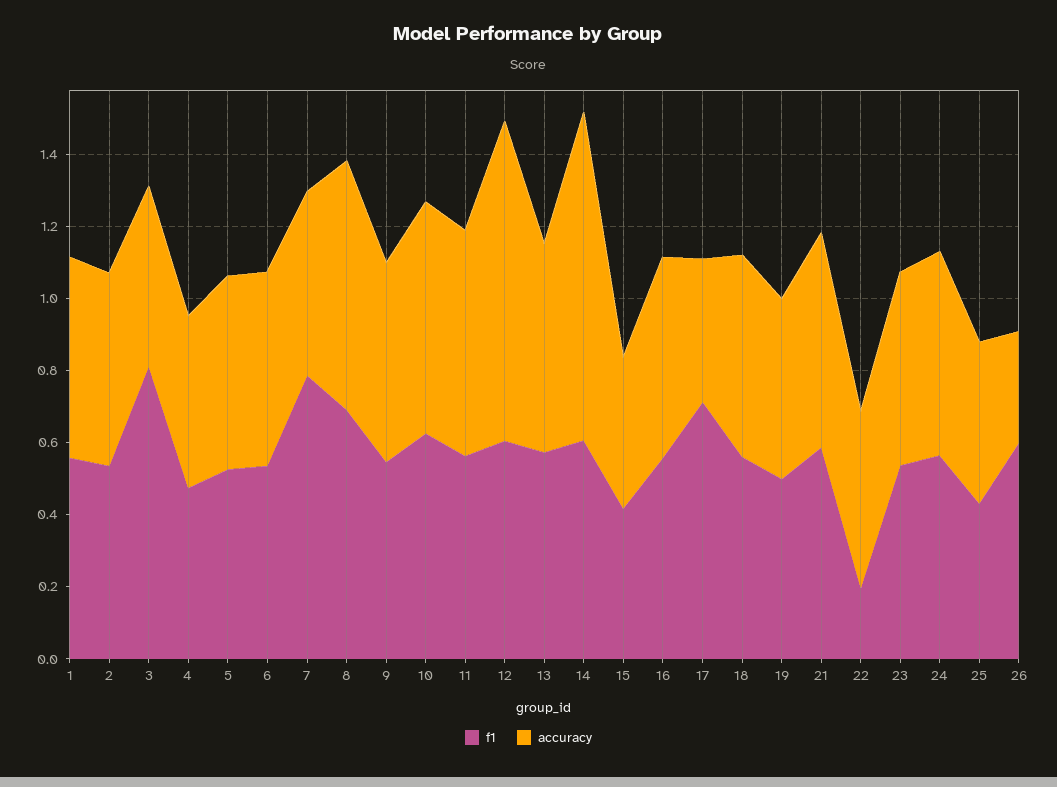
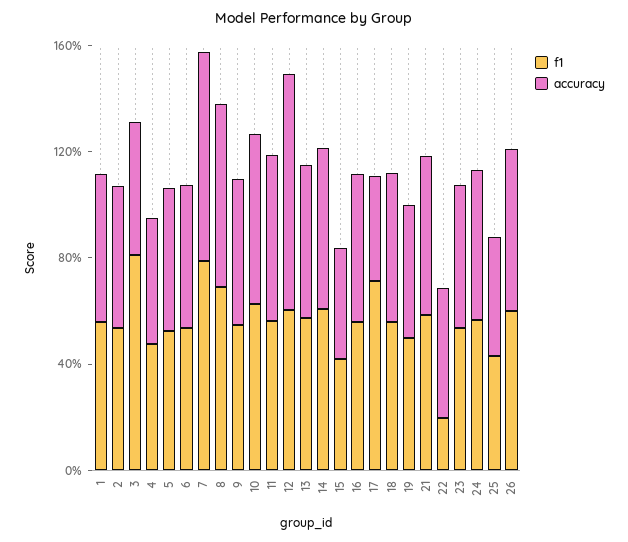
accuracy, 7: 0.5 -> 0.8
accuracy, 14: 0.9 -> 0.6
accuracy, 26: 0.3 -> 0.6

